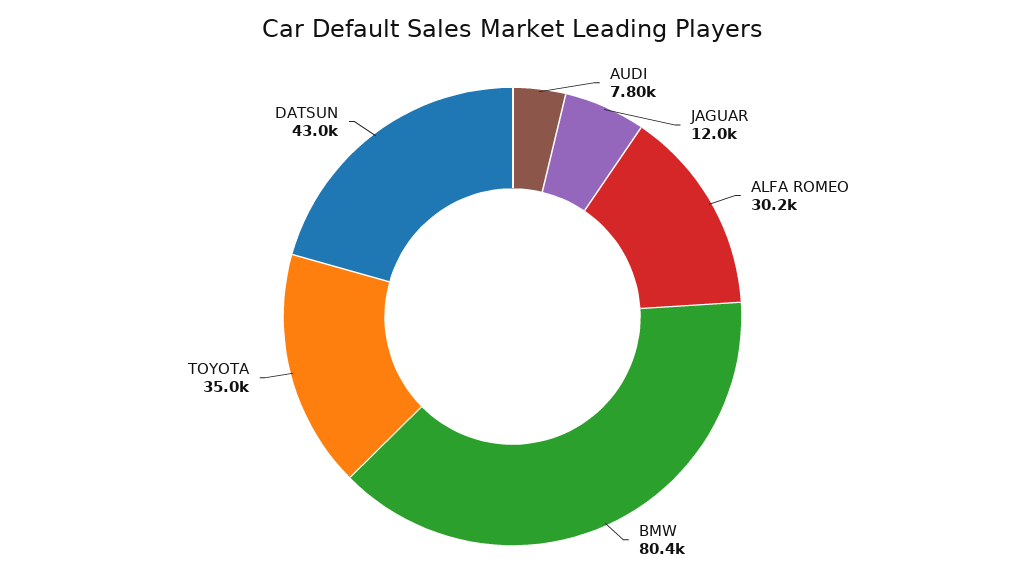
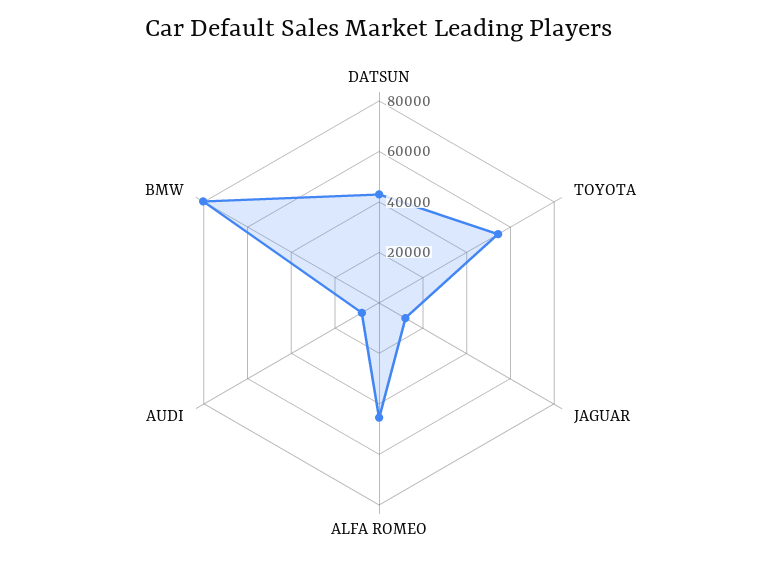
ALFA ROMEO: 30200 -> 45000
TOYOTA: 35000 -> 55000

